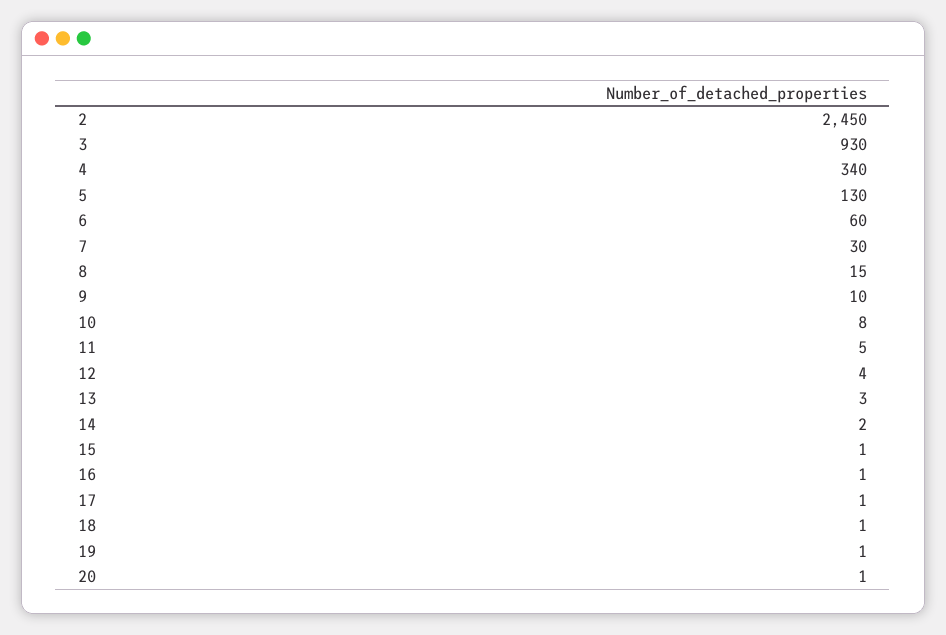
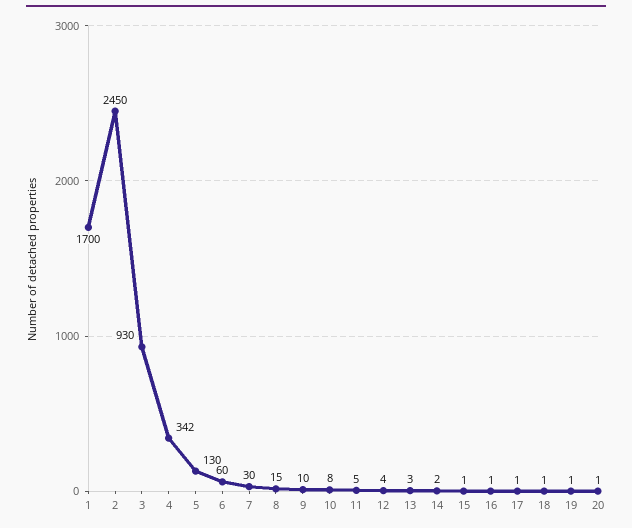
4: 340 -> 342
1: none -> 1700

